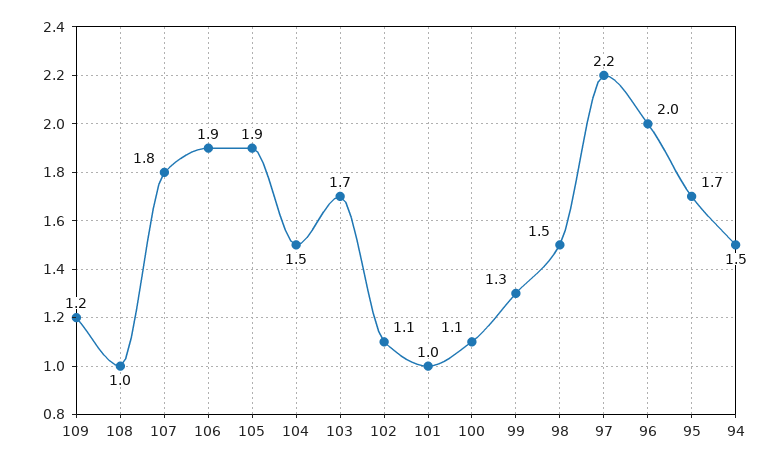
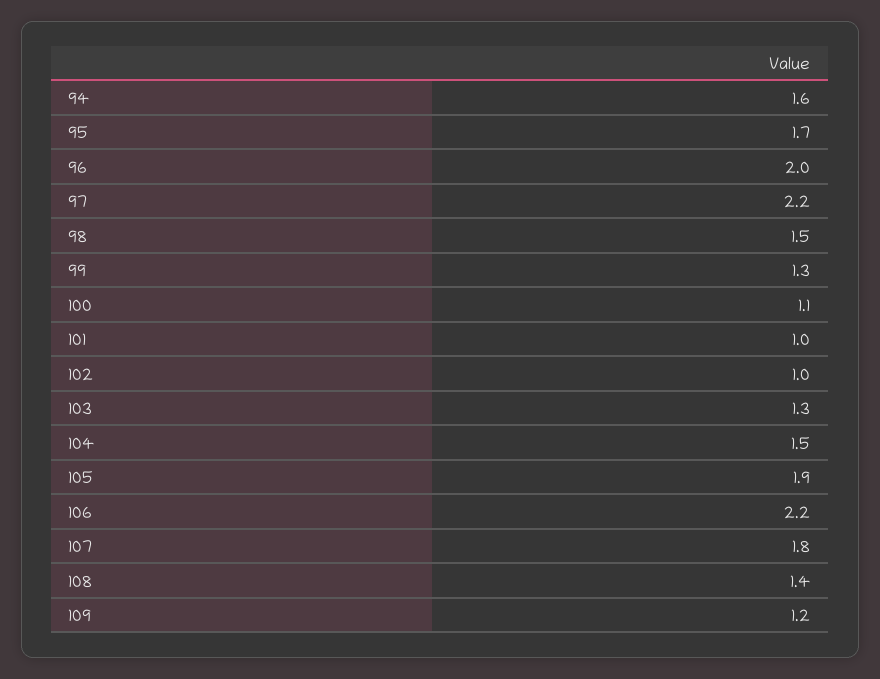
108: 1 -> 1.4
106: 1.9 -> 2.2
103: 1.7 -> 1.3
102: 1.1 -> 1
94: 1.5 -> 1.6

